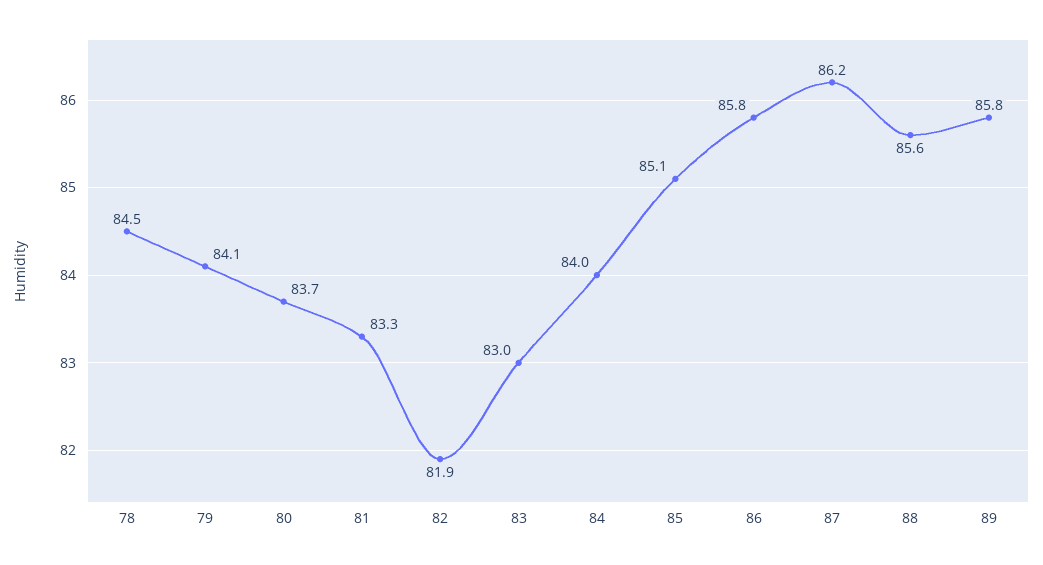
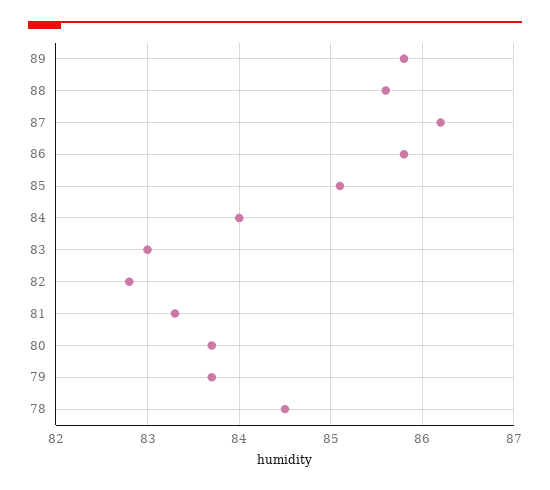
79: 84.1 -> 83.7
82: 81.9 -> 82.8

